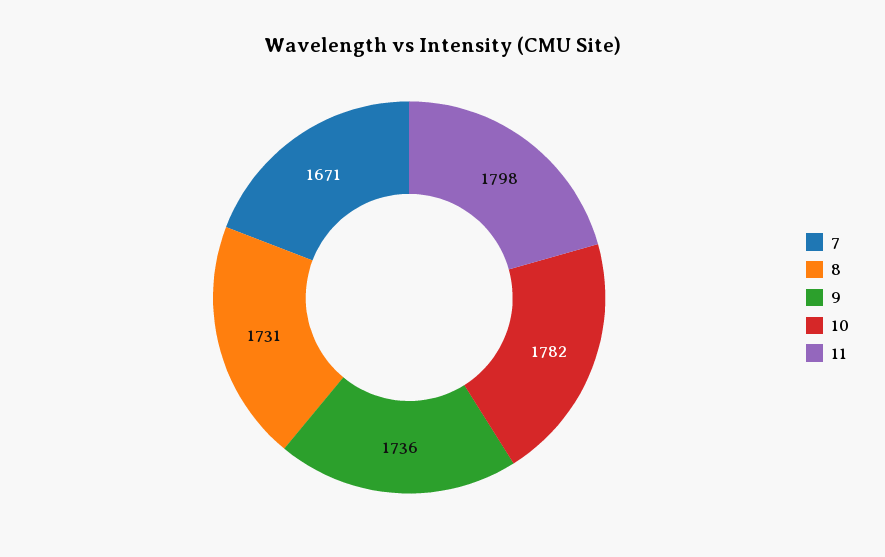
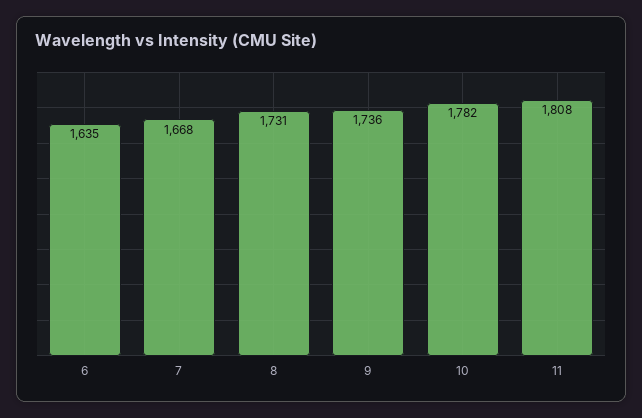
7: 1671 -> 1668
11: 1798 -> 1808
6: none -> 1635

